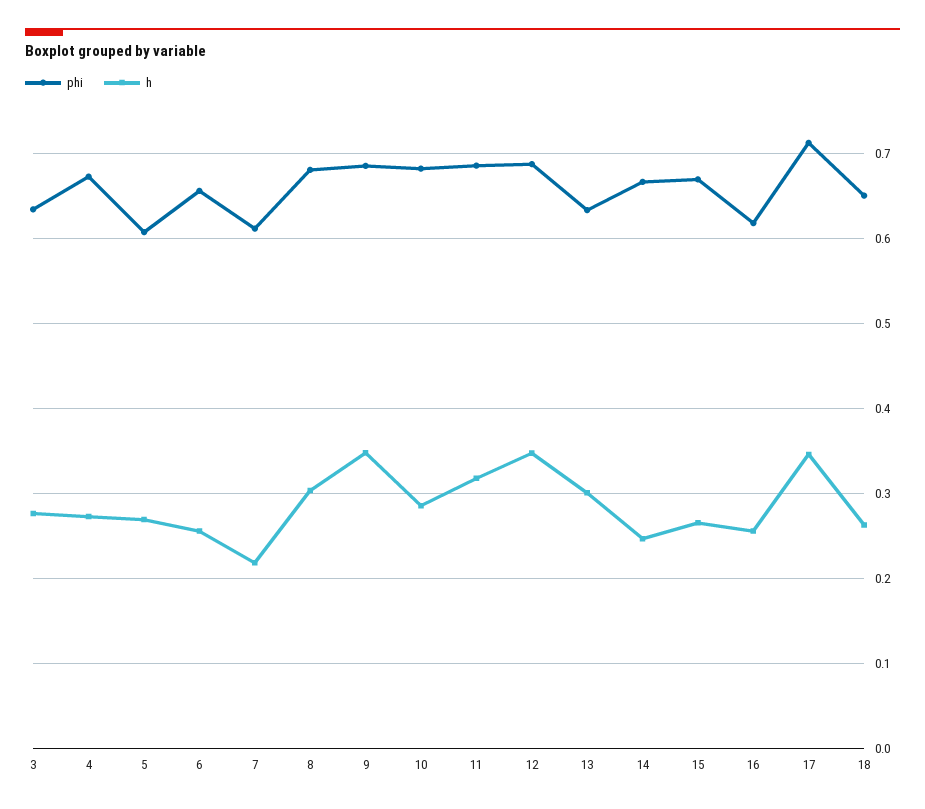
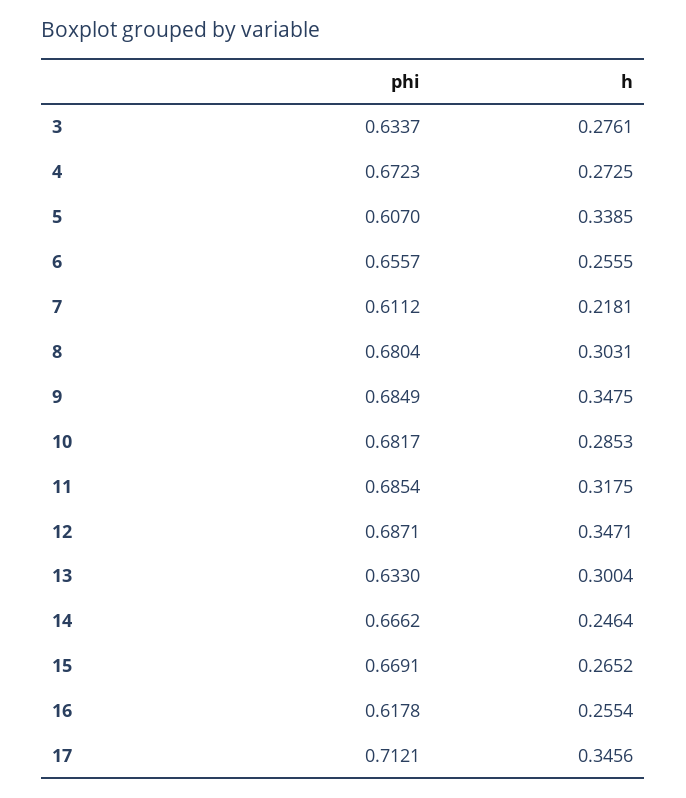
h, 5: 0.27 -> 0.3385
phi, 18: 0.65 -> none
h, 18: 0.26 -> none

